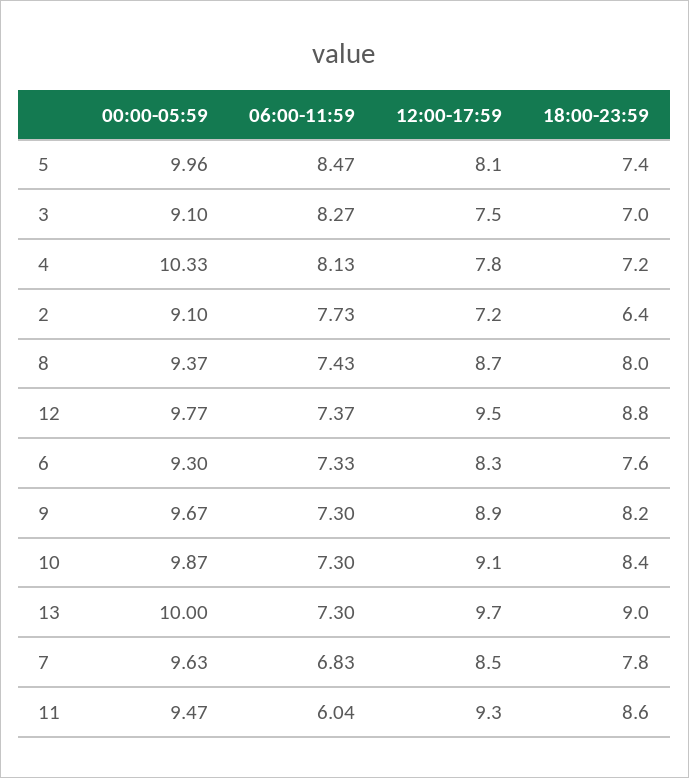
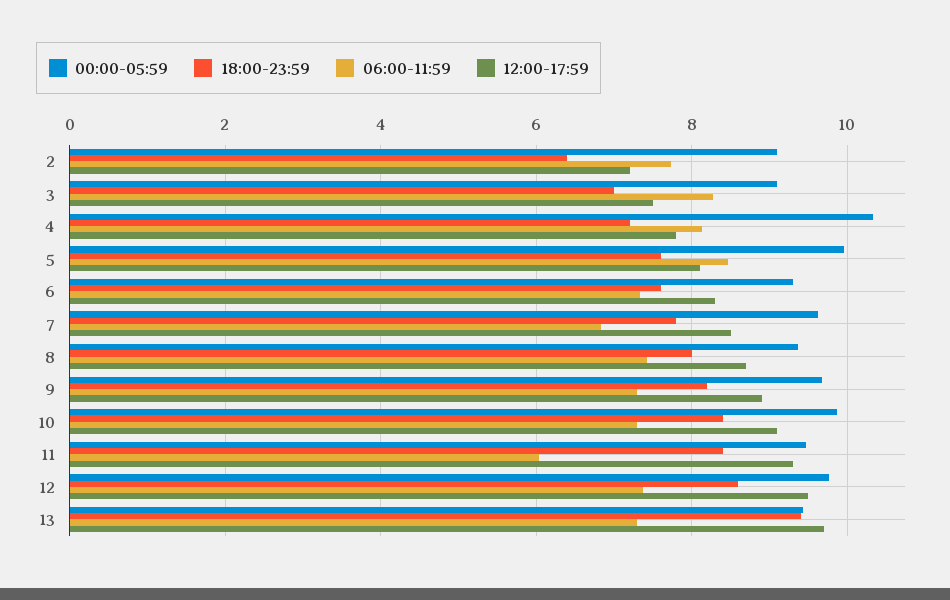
18:00-23:59, 5: 7.4 -> 7.6
18:00-23:59, 12: 8.8 -> 8.6
00:00-05:59, 13: 10 -> 9.4
18:00-23:59, 13: 9 -> 9.4
18:00-23:59, 11: 8.6 -> 8.4

